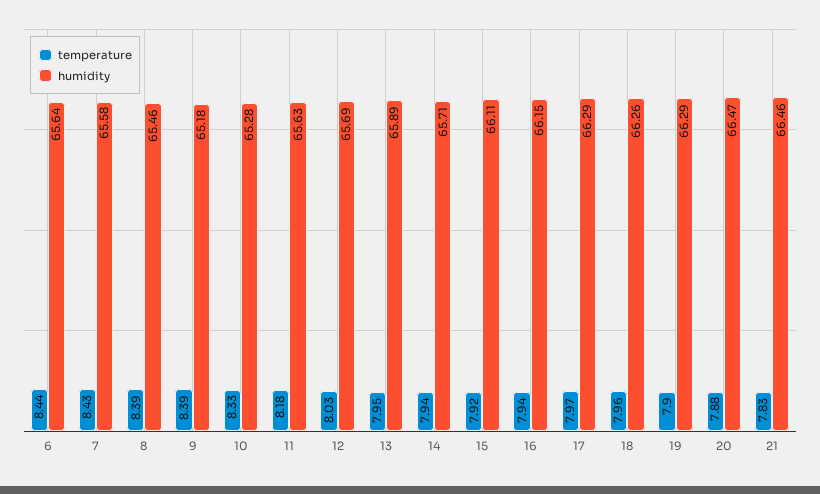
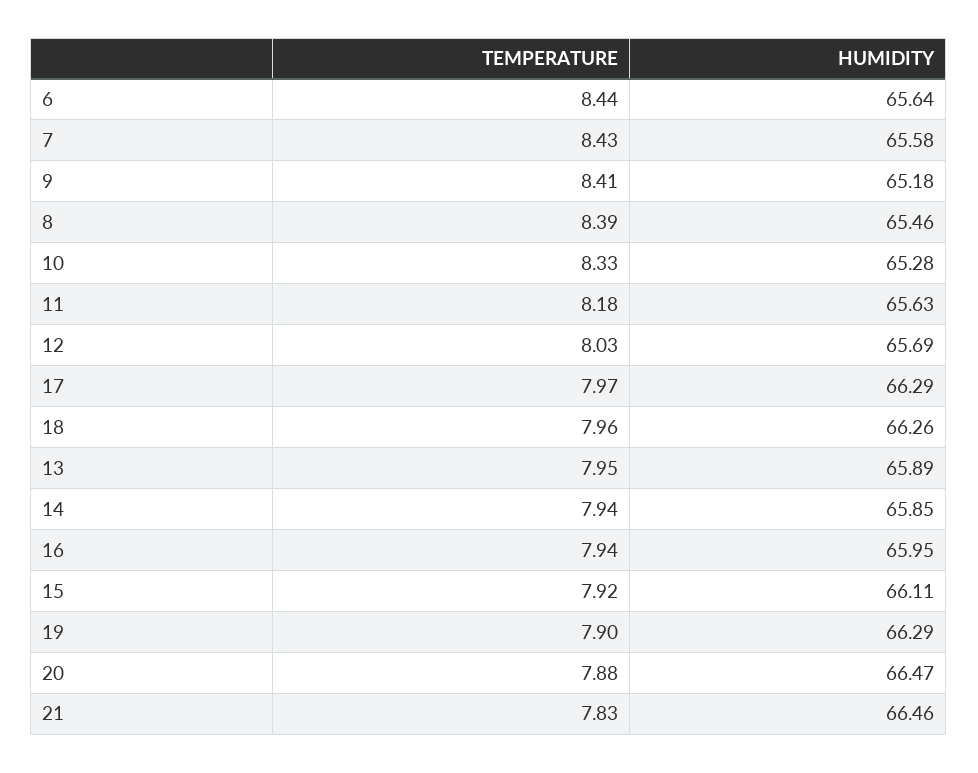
temperature, 9: 8.39 -> 8.41
humidity, 14: 65.71 -> 65.85
humidity, 16: 66.15 -> 65.95

